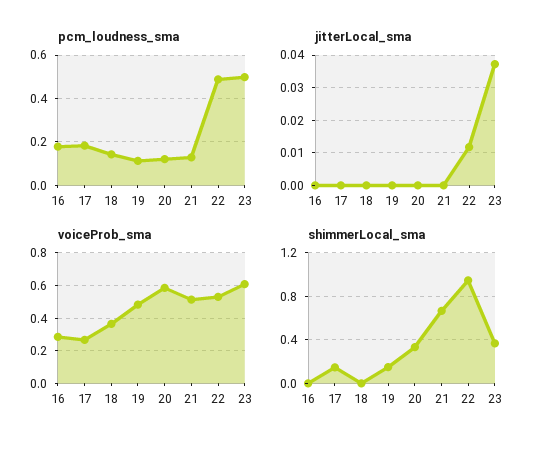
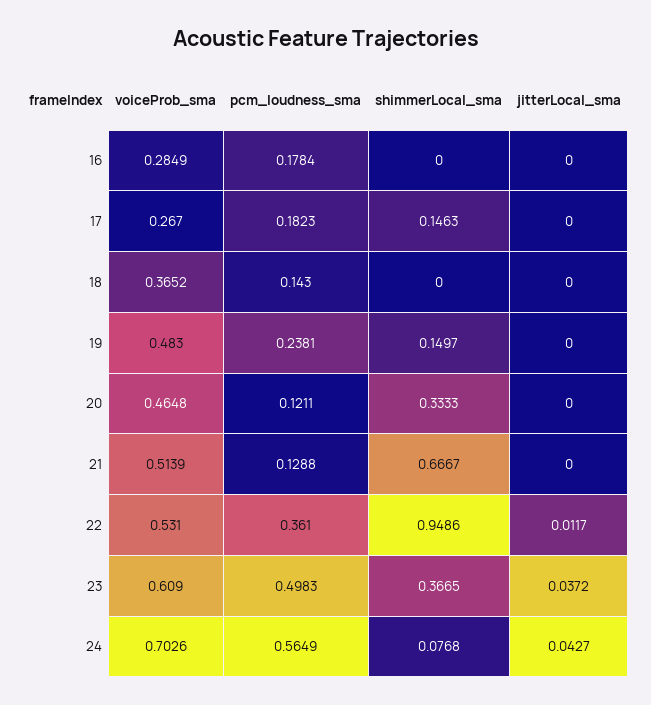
pcm_loudness_sma, 19: 0.1 -> 0.2381
pcm_loudness_sma, 22: 0.5 -> 0.361
voiceProb_sma, 20: 0.6 -> 0.4648
voiceProb_sma, 24: none -> 0.7026
pcm_loudness_sma, 24: none -> 0.5649
shimmerLocal_sma, 24: none -> 0.0768
jitterLocal_sma, 24: none -> 0.0427

